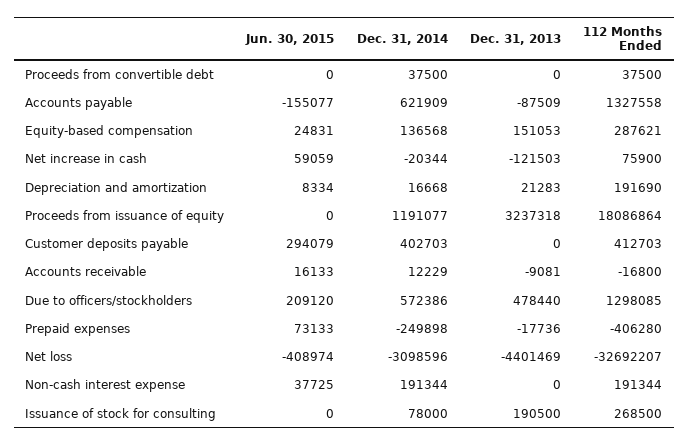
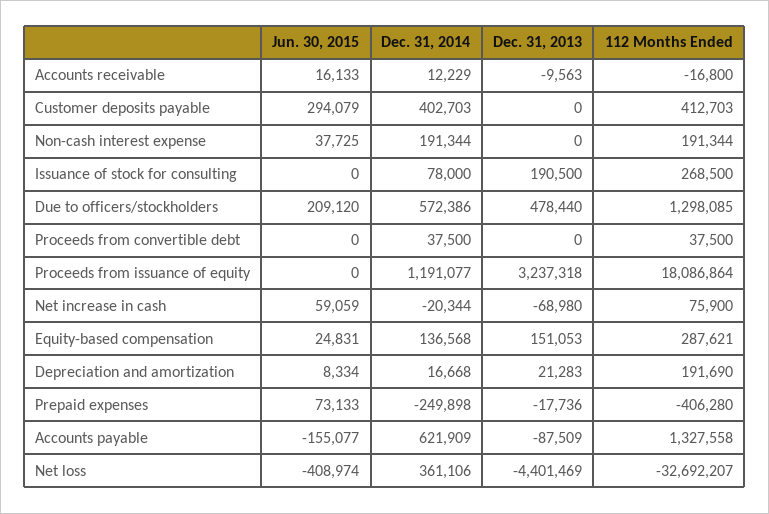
Dec. 31, 2013, Net increase in cash: -121503 -> -68980
Dec. 31, 2013, Accounts receivable: -9081 -> -9563
Dec. 31, 2014, Net loss: -3098596 -> 361106

